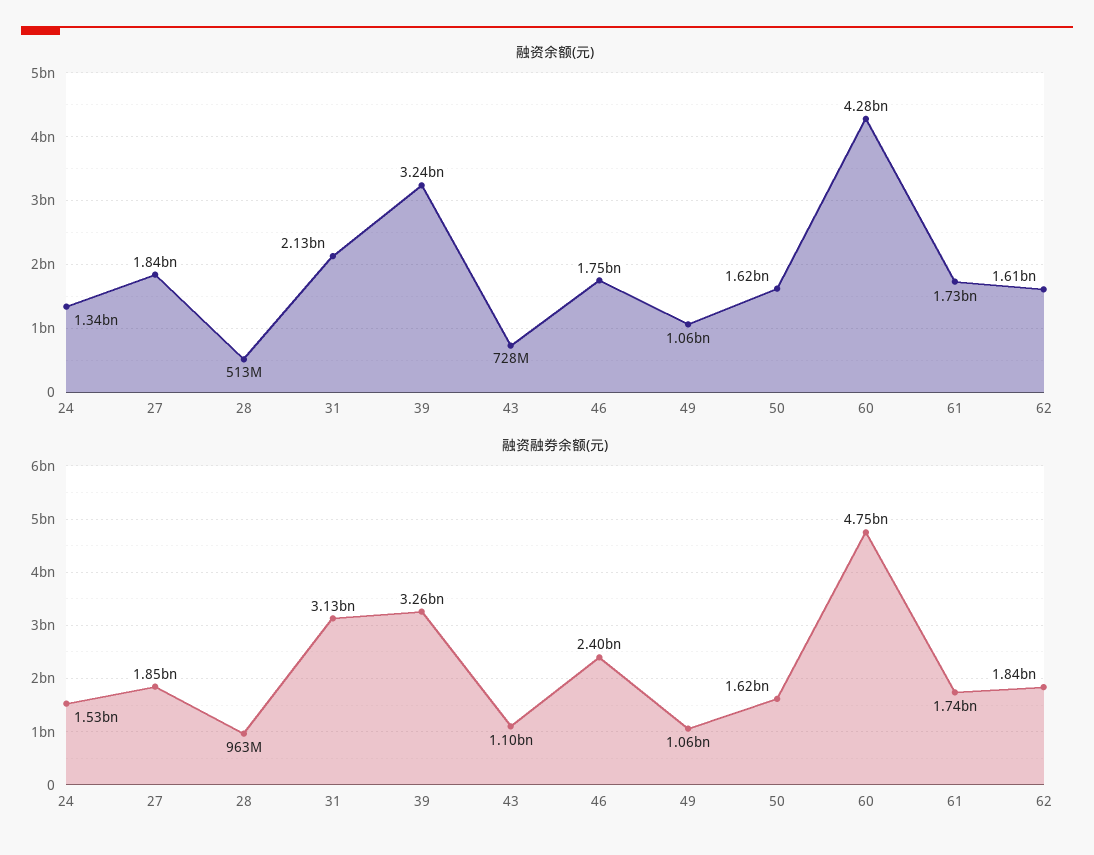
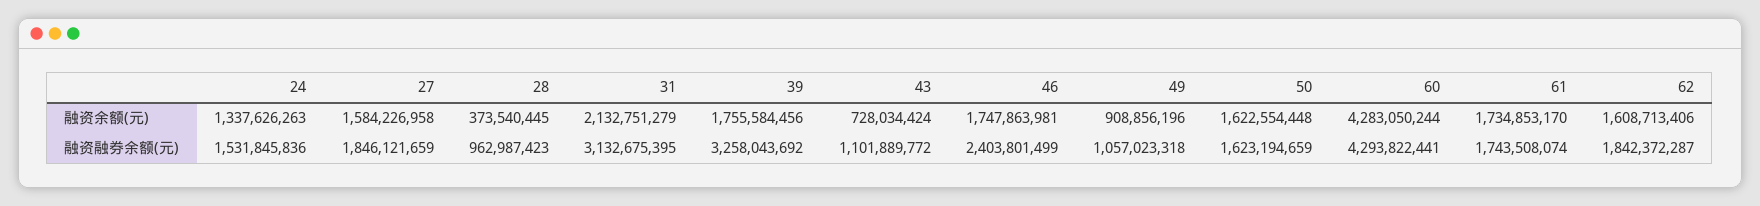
融资余额(元), 27: 1840000000 -> 1584226958
融资余额(元), 28: 513000000 -> 373540445
融资余额(元), 39: 3240000000 -> 1755584456
融资余额(元), 49: 1060000000 -> 908856196
融资融券余额(元), 60: 4750000000 -> 4293822441

